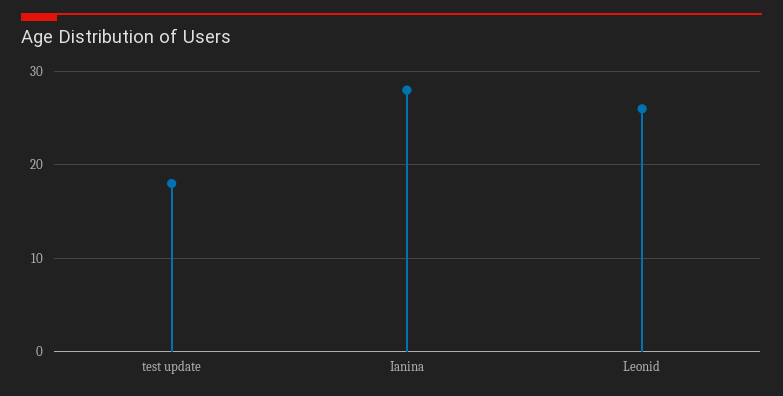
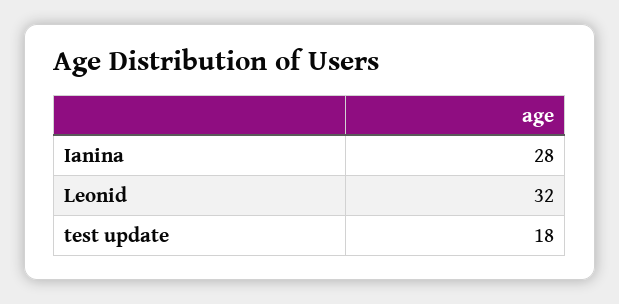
Leonid: 26 -> 32

